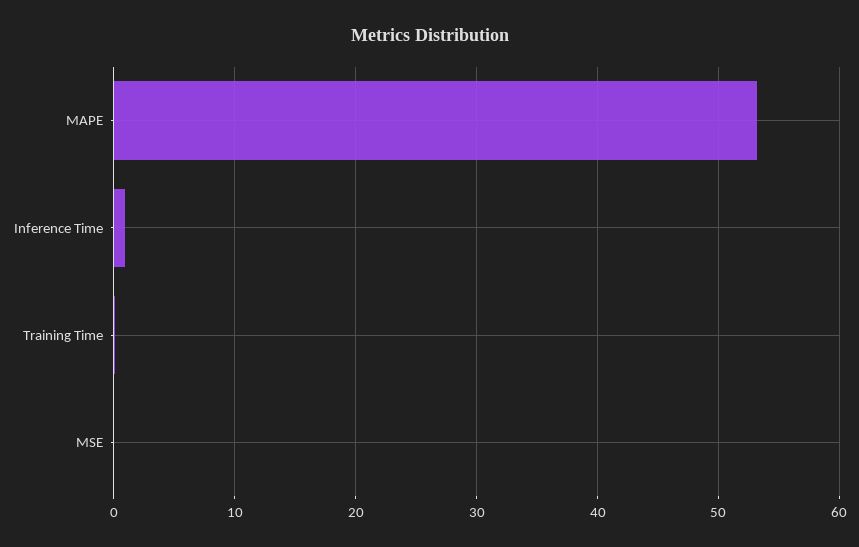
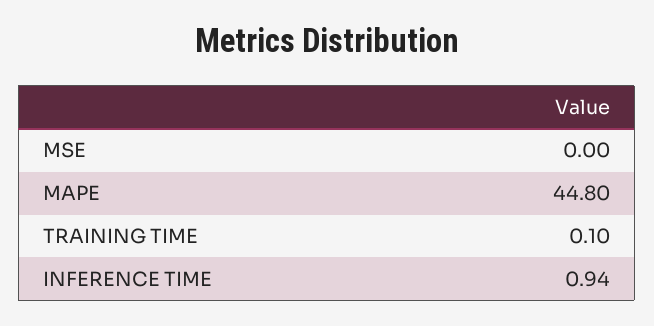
MAPE: 53 -> 44.8

